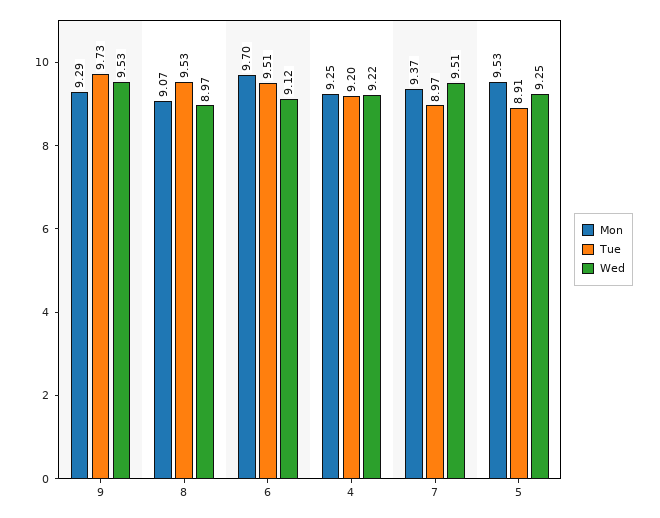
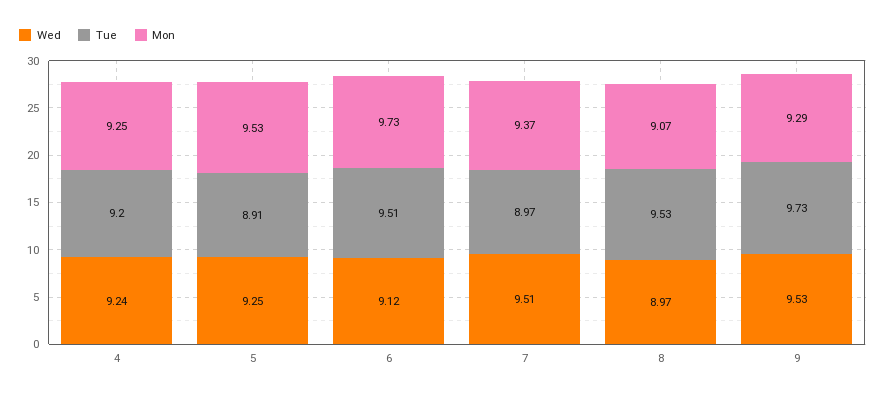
Mon, 6: 9.7 -> 9.73
Wed, 4: 9.22 -> 9.24

